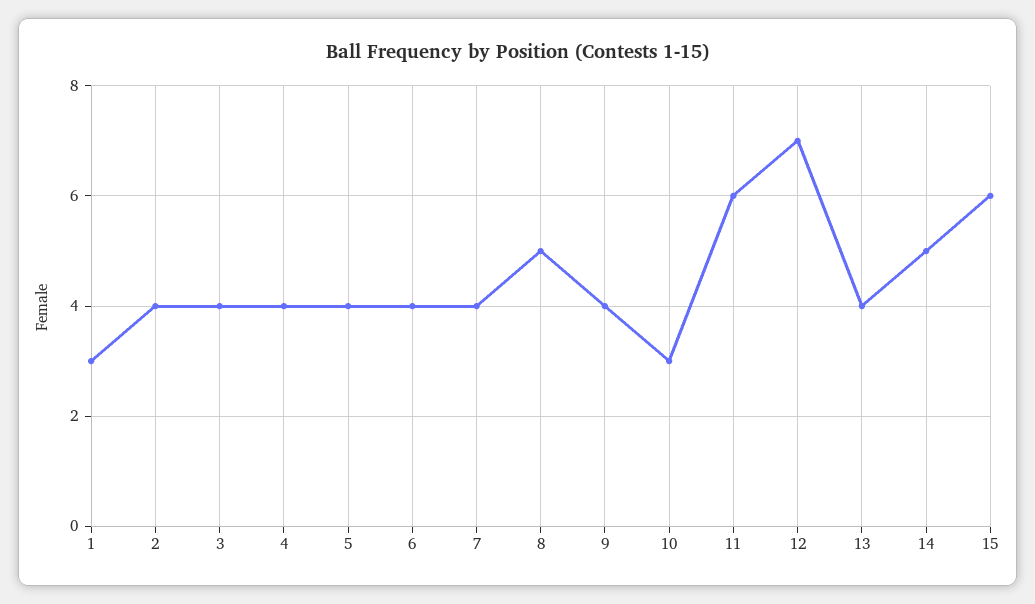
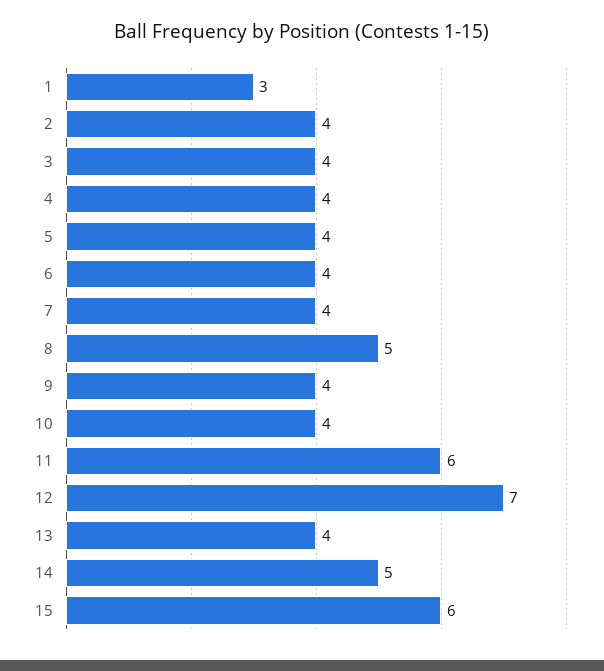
10: 3 -> 4

